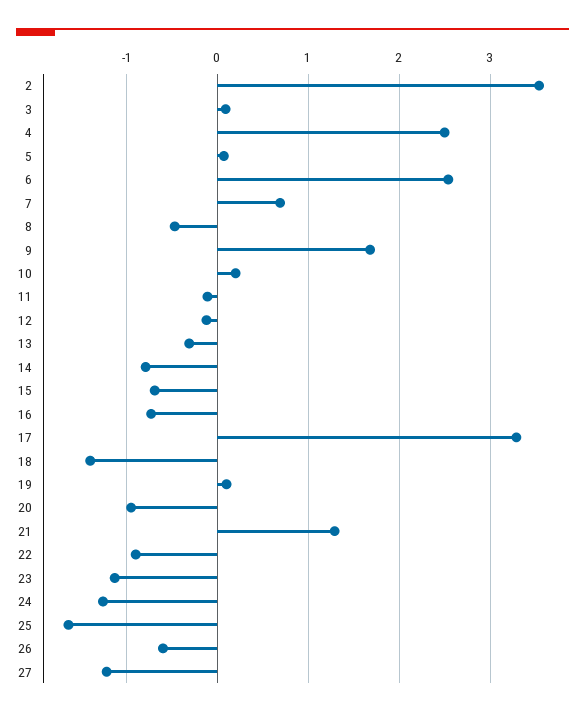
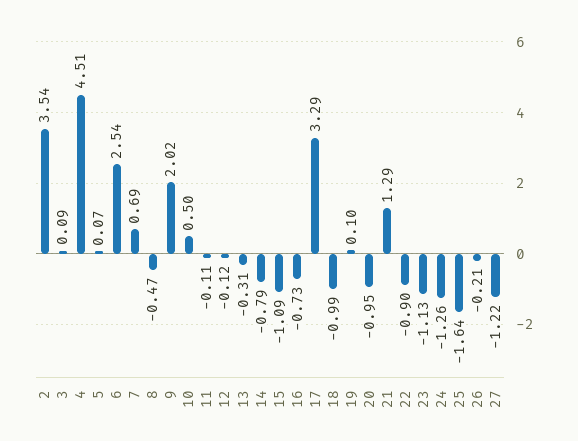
4: 2.5 -> 4.51
9: 1.7 -> 2.02
10: 0.2 -> 0.5
15: -0.7 -> -1.09
18: -1.4 -> -0.99
26: -0.6 -> -0.21

